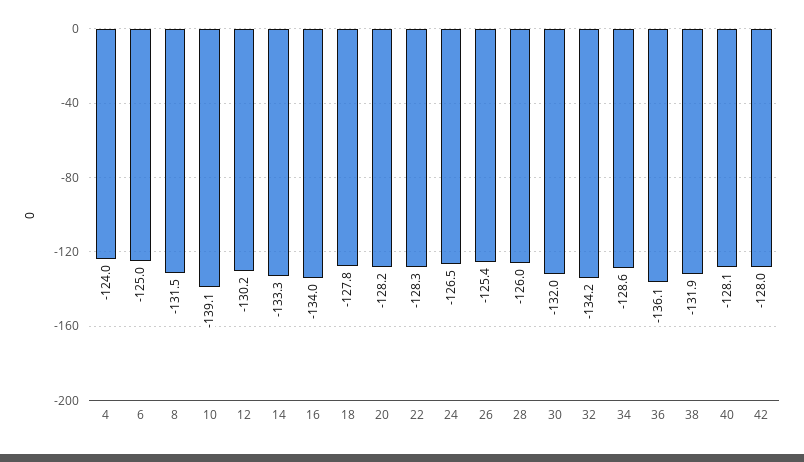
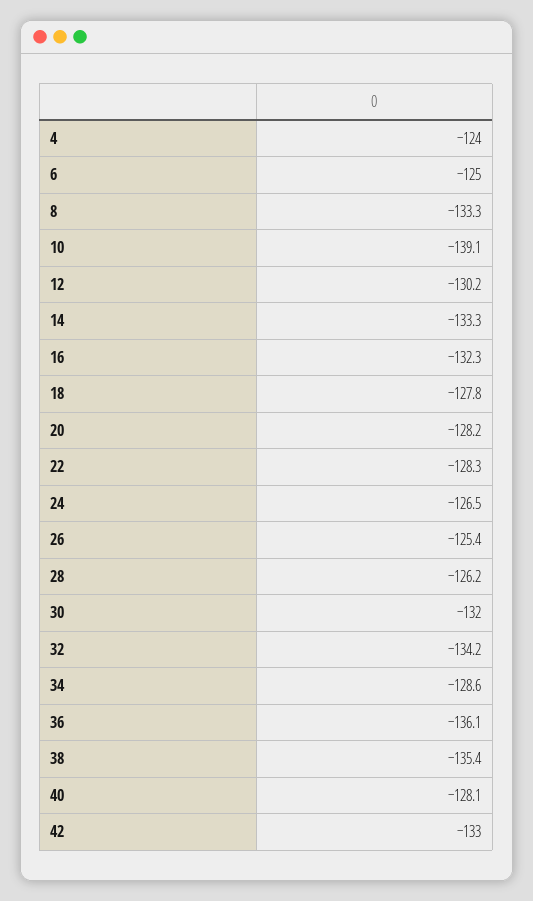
8: -131.5 -> -133.3
16: -134 -> -132.3
28: -126 -> -126.2
38: -131.9 -> -135.4
42: -128 -> -133

